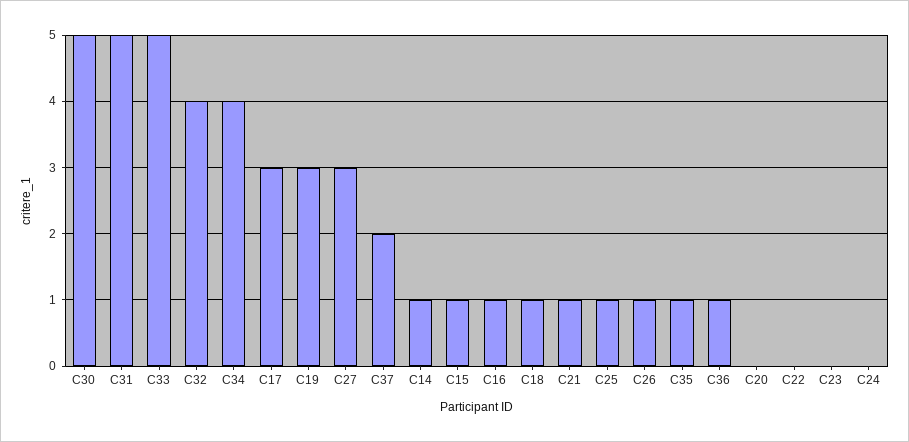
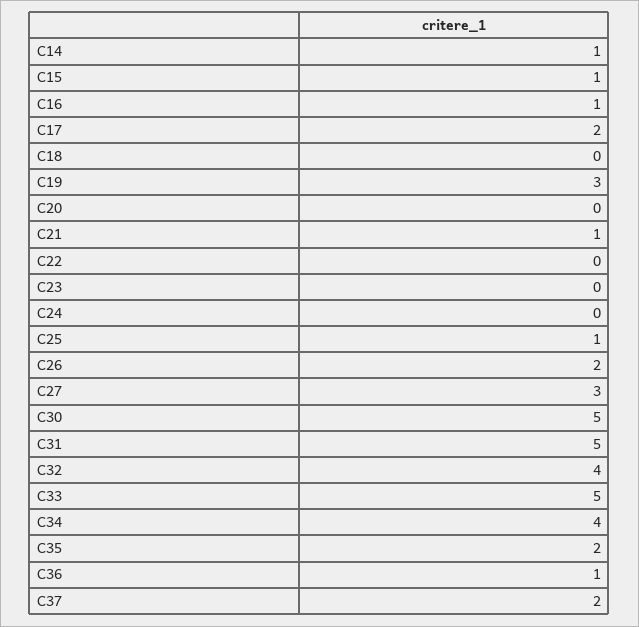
C17: 3 -> 2
C18: 1 -> 0
C26: 1 -> 2
C35: 1 -> 2

